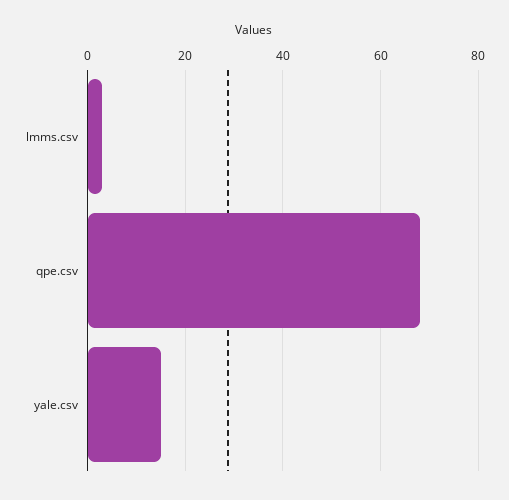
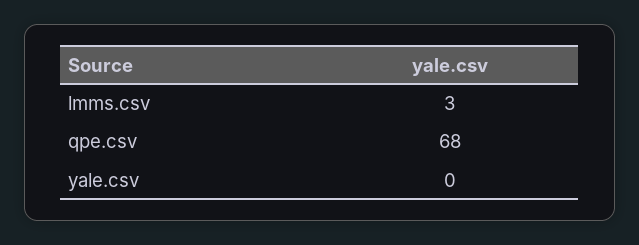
yale.csv: 15 -> 0

